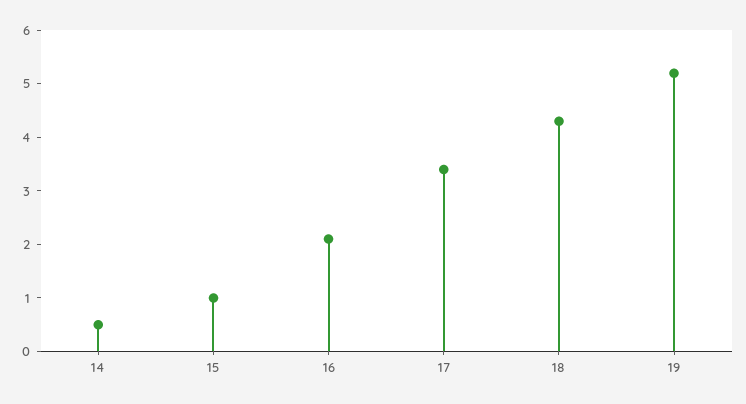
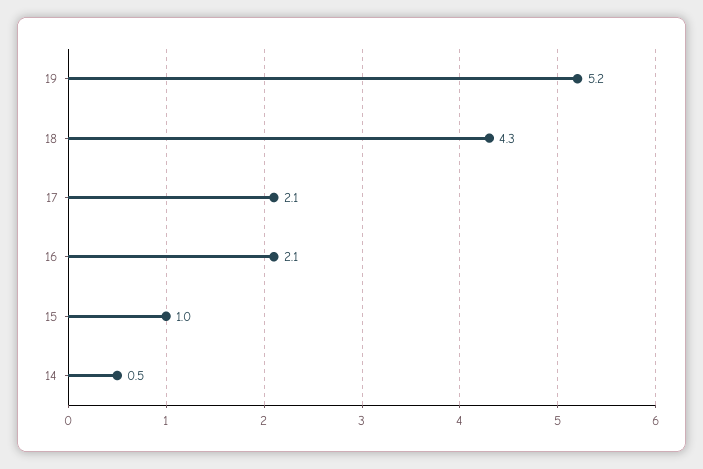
17: 3.5 -> 2.1

